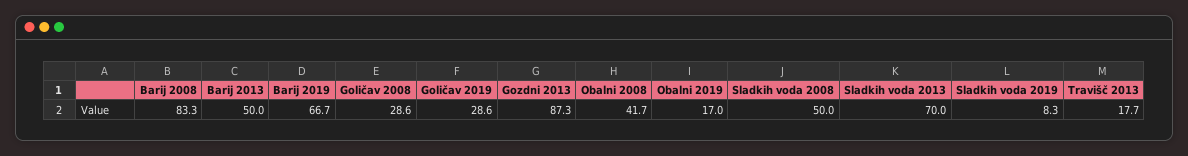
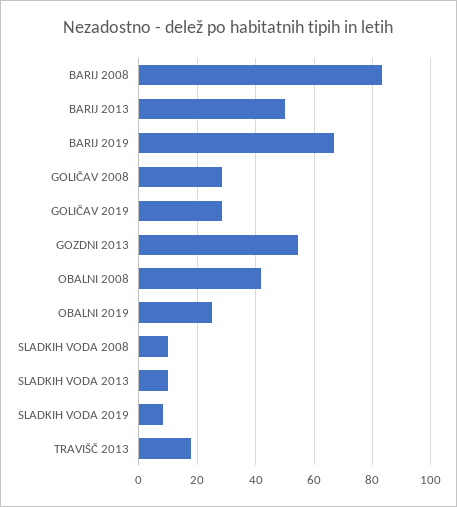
Gozdni 2013: 87.3 -> 55
Obalni 2019: 17 -> 25
Sladkih voda 2008: 50 -> 10
Sladkih voda 2013: 70 -> 10

